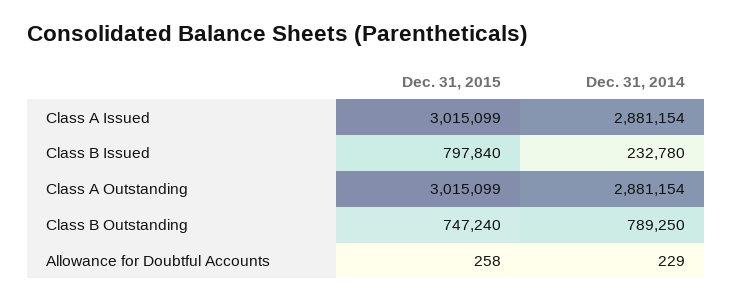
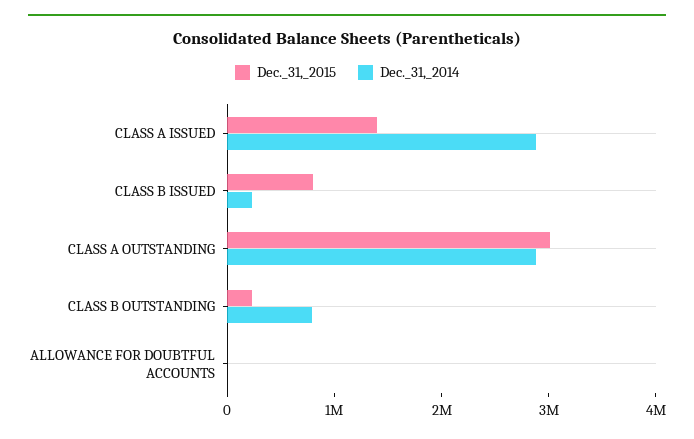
Dec. 31, 2015, Class A Issued: 3015099 -> 1400000
Dec. 31, 2015, Class B Outstanding: 747240 -> 200000

